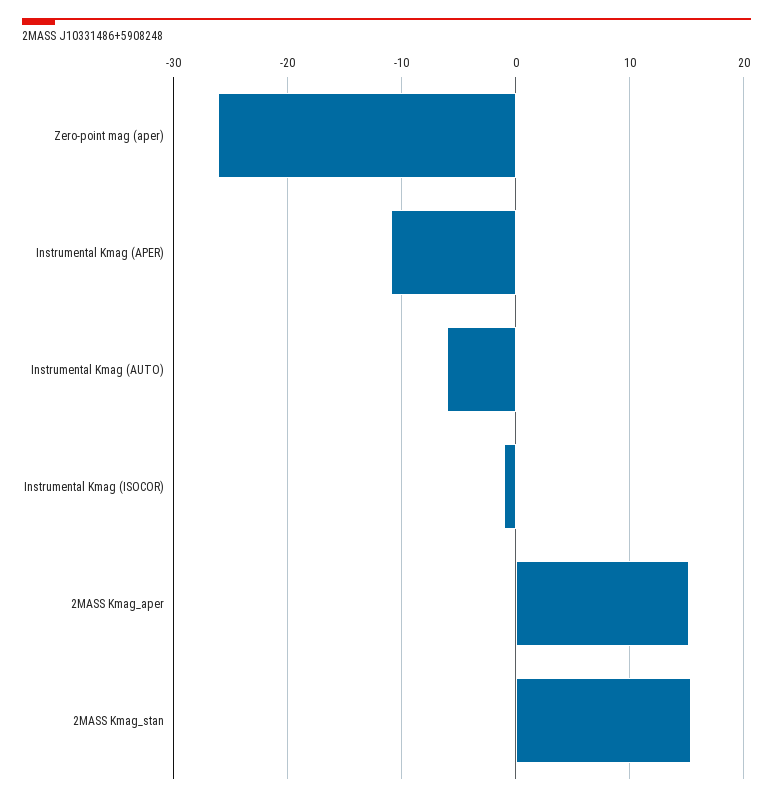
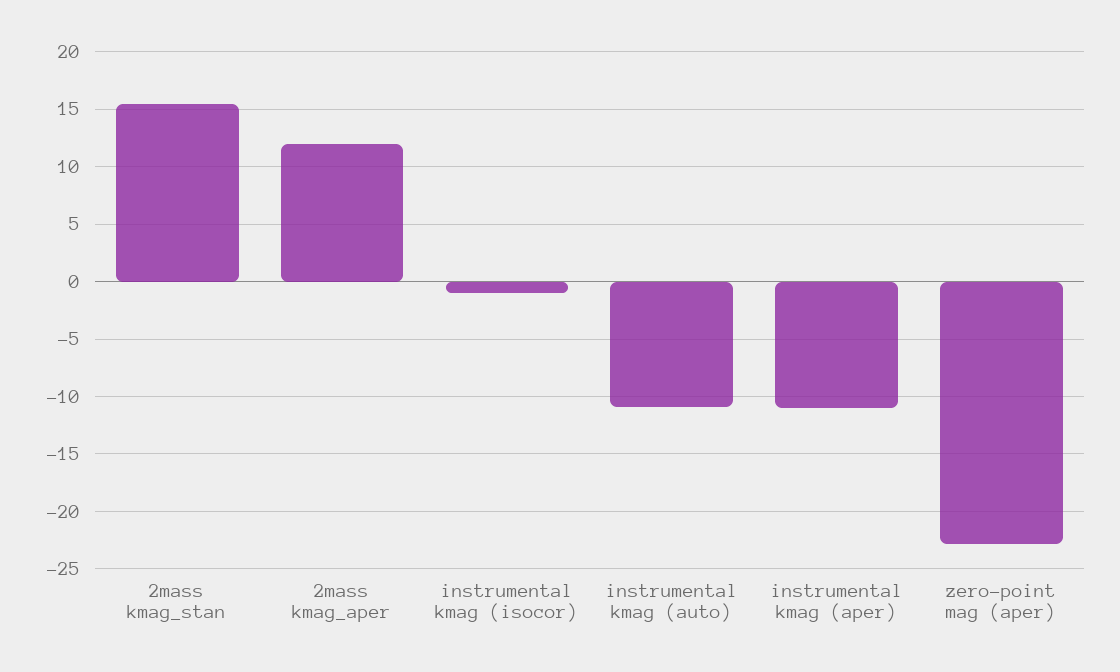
Zero-point mag (aper): -26 -> -23
Instrumental Kmag (AUTO): -6 -> -11
2MASS Kmag_aper: 15 -> 12

